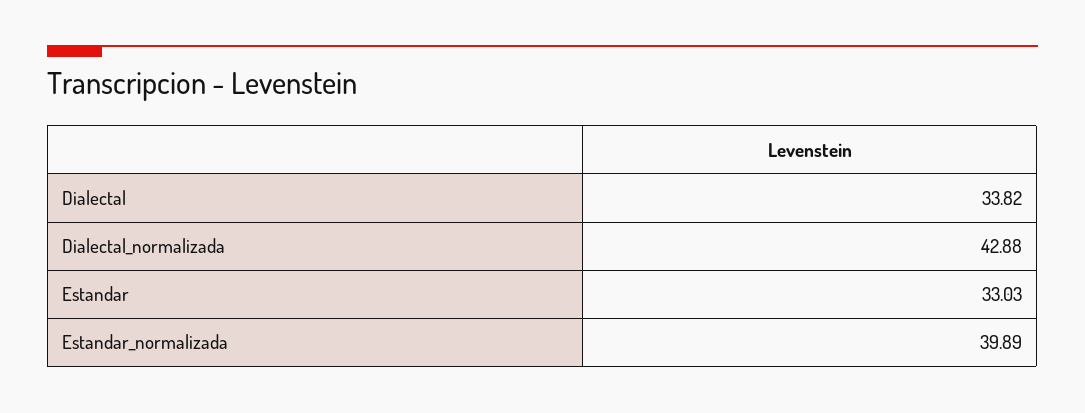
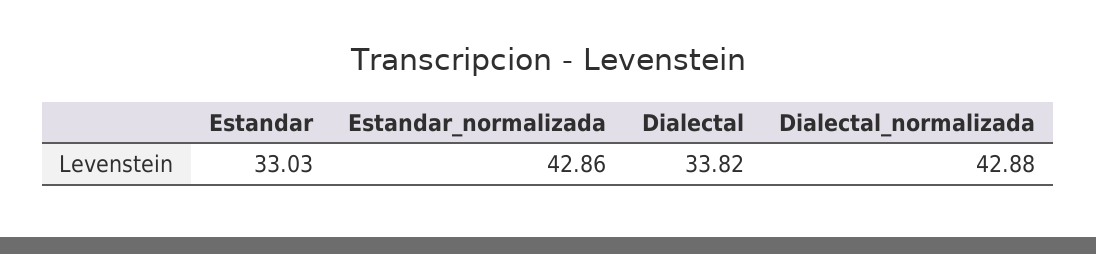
Estandar_normalizada: 39.89 -> 42.86

